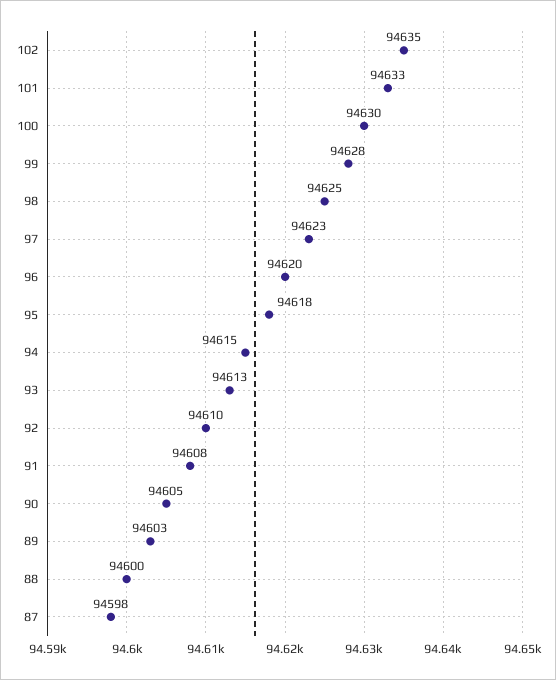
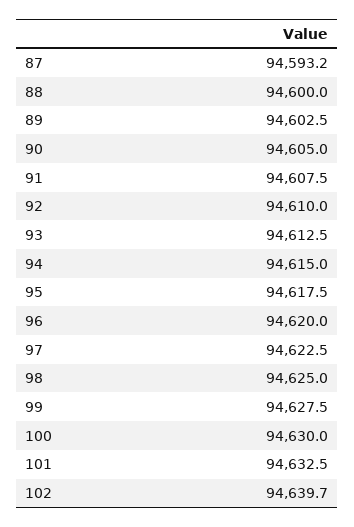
102: 94635 -> 94639.7
87: 94598 -> 94593.2

